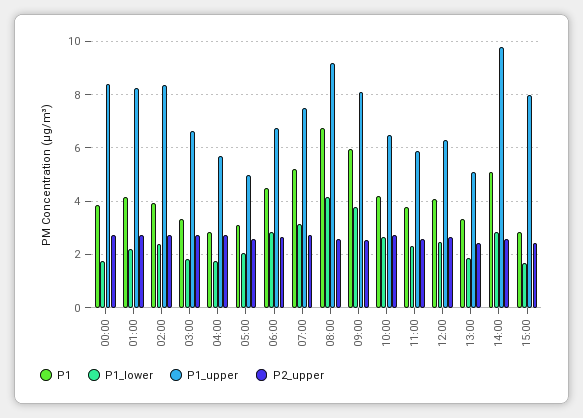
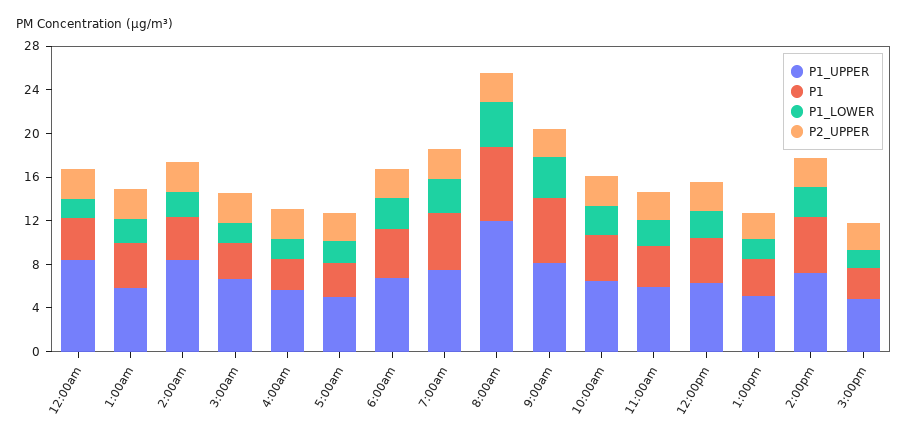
P1_upper, 01:00: 8.25 -> 6
P1_upper, 08:00: 9.25 -> 12
P1_upper, 14:00: 9.75 -> 7
P1_upper, 15:00: 8 -> 5

